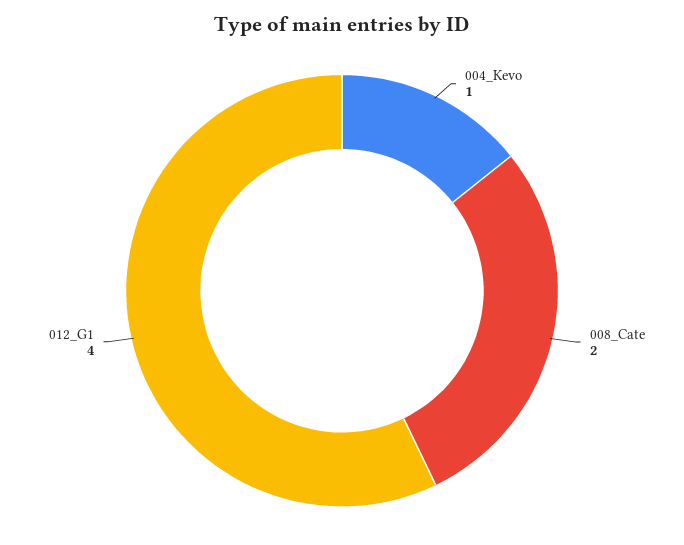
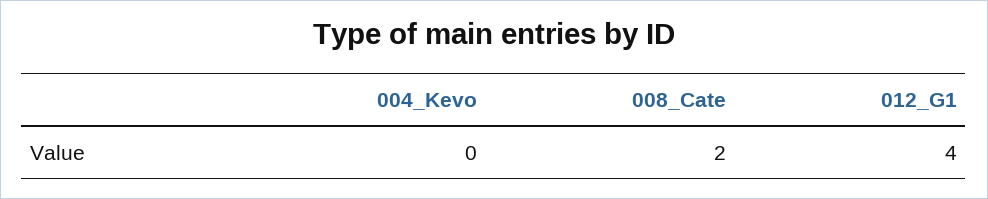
004_Kevo: 1 -> 0

